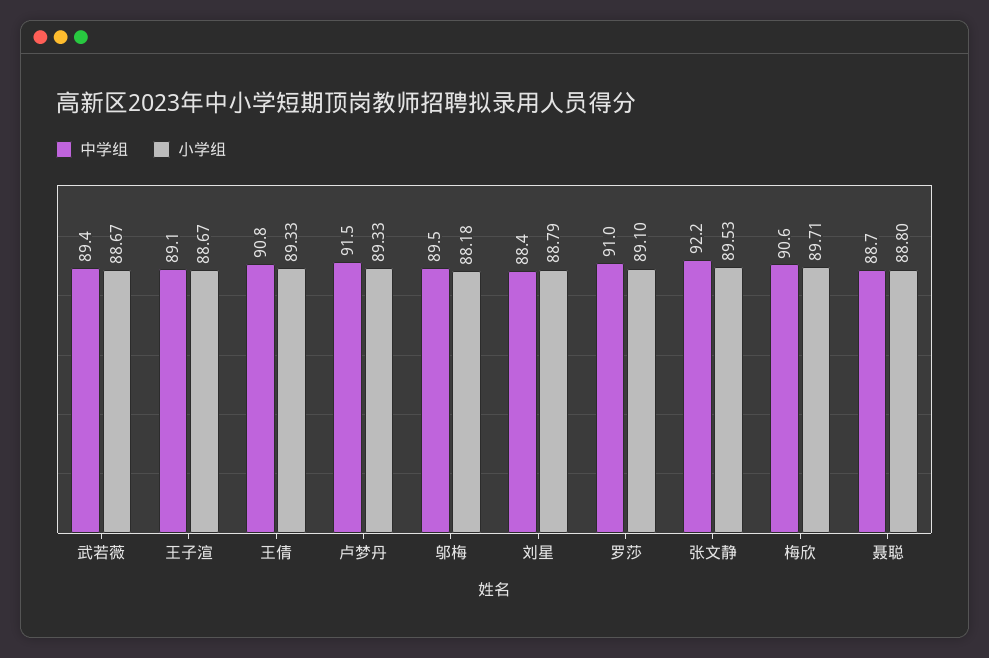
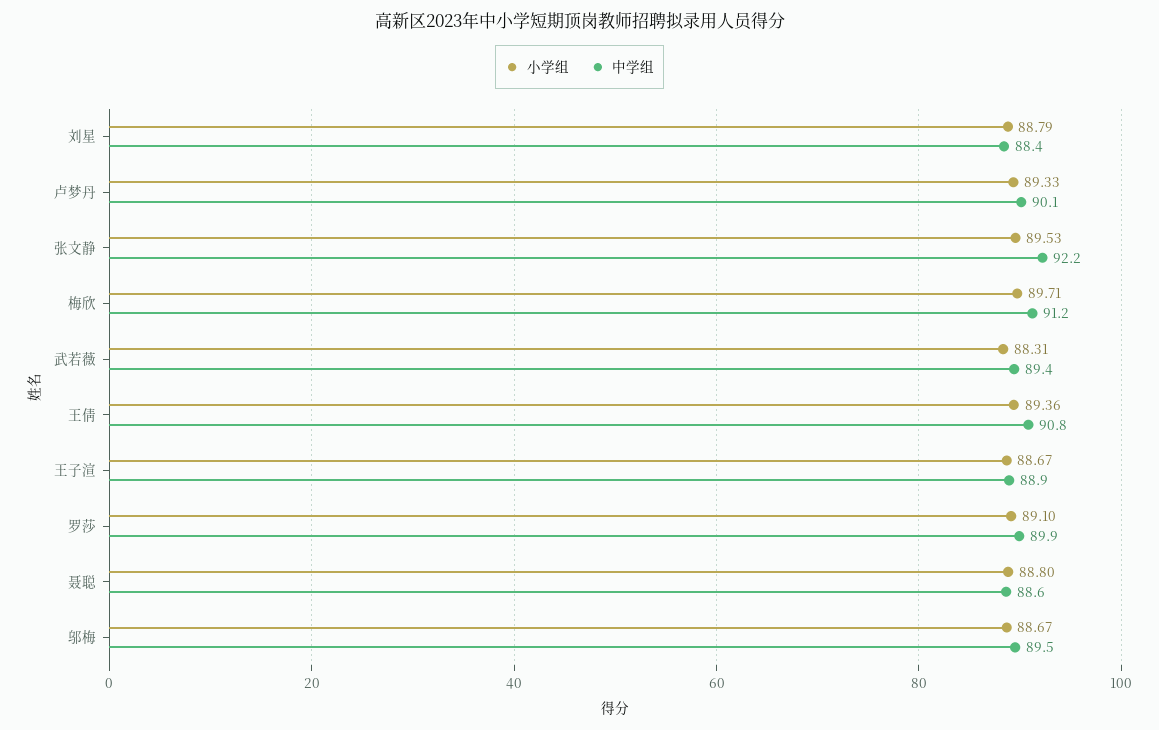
小学组, 武若薇: 88.67 -> 88.31
中学组, 王子渲: 89.1 -> 88.9
小学组, 王倩: 89.33 -> 89.36
中学组, 卢梦丹: 91.5 -> 90.1
小学组, 邬梅: 88.18 -> 88.67
中学组, 罗莎: 91 -> 89.9
中学组, 梅欣: 90.6 -> 91.2
中学组, 聂聪: 88.7 -> 88.6

